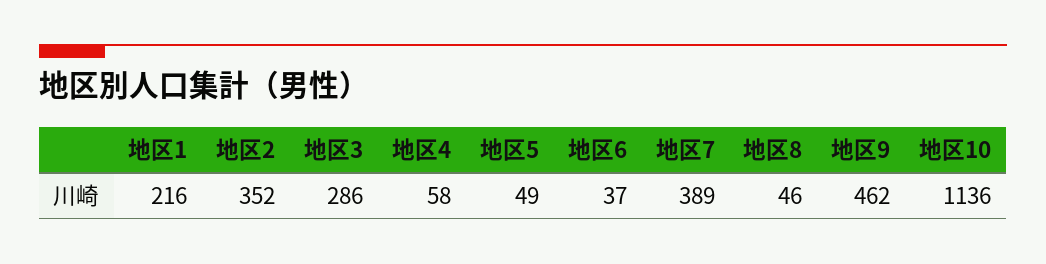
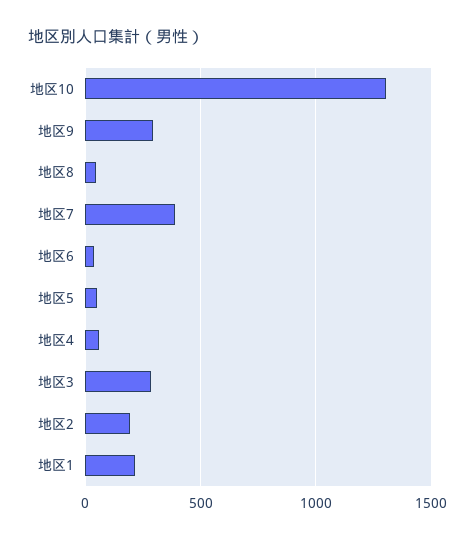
地区2: 352 -> 200
地区9: 462 -> 300
地区10: 1136 -> 1300

